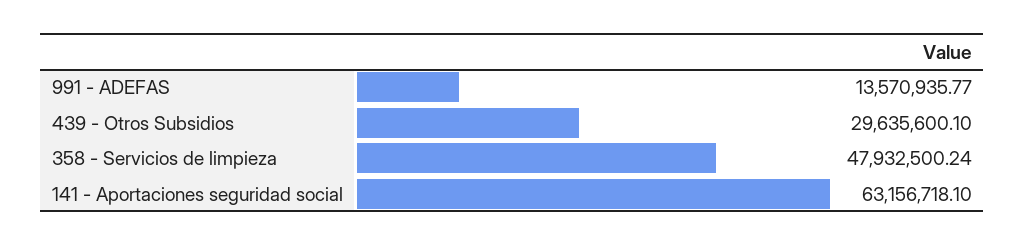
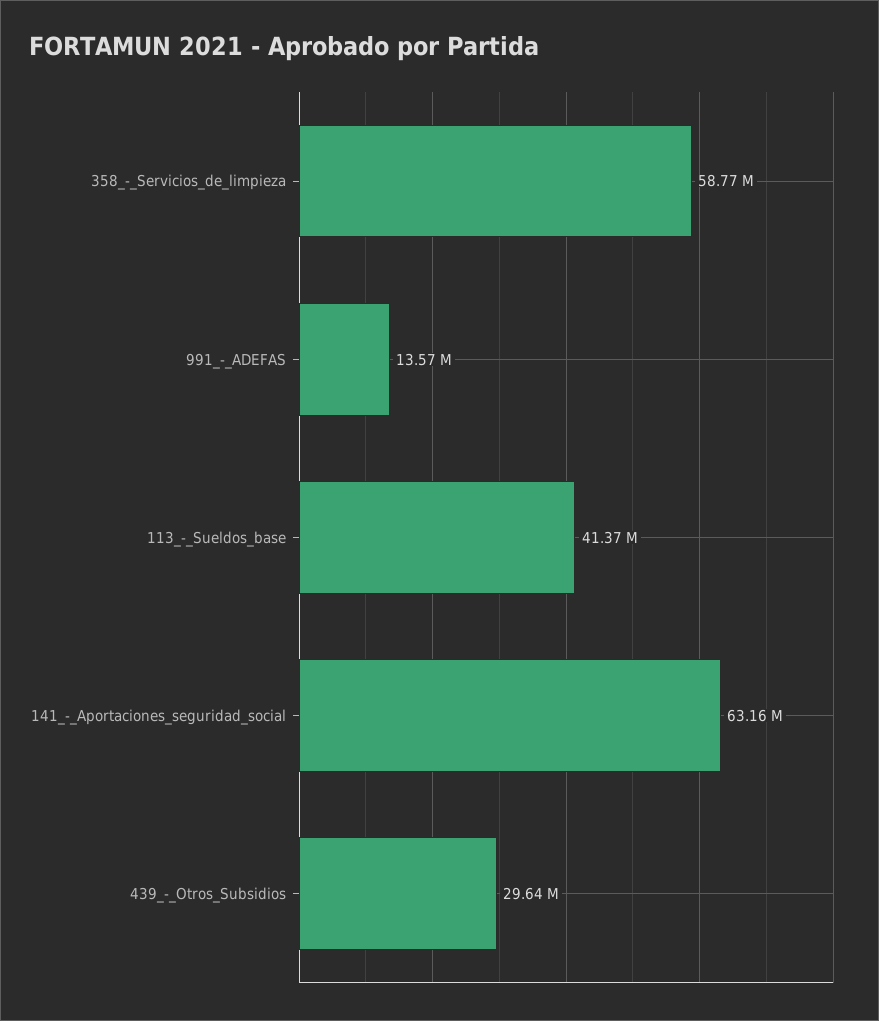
358 - Servicios de limpieza: 47932500.24 -> 58770000
113_-_Sueldos_base: none -> 41370000

